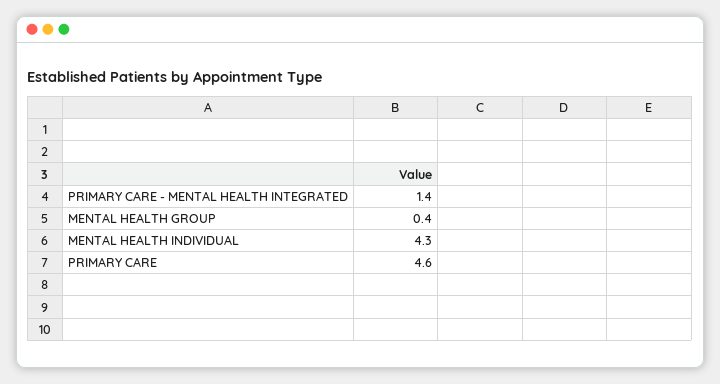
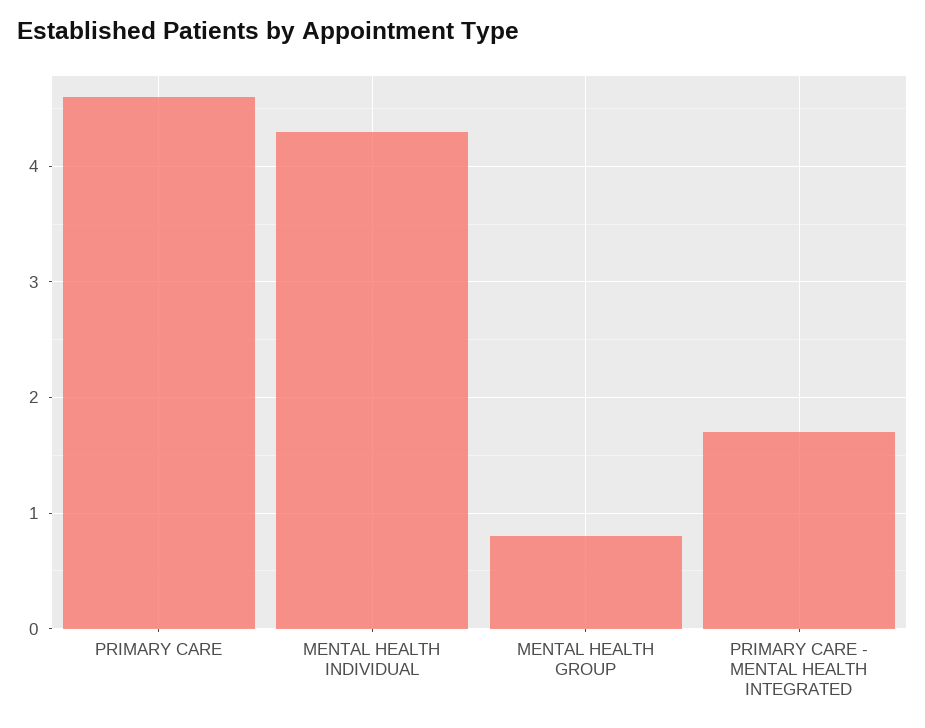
PRIMARY CARE - MENTAL HEALTH INTEGRATED: 1.4 -> 1.7
MENTAL HEALTH GROUP: 0.4 -> 0.8

